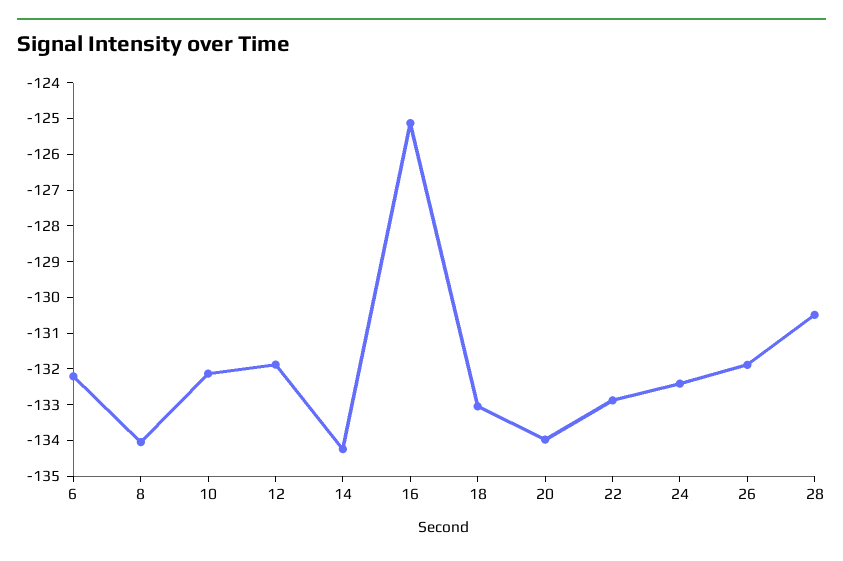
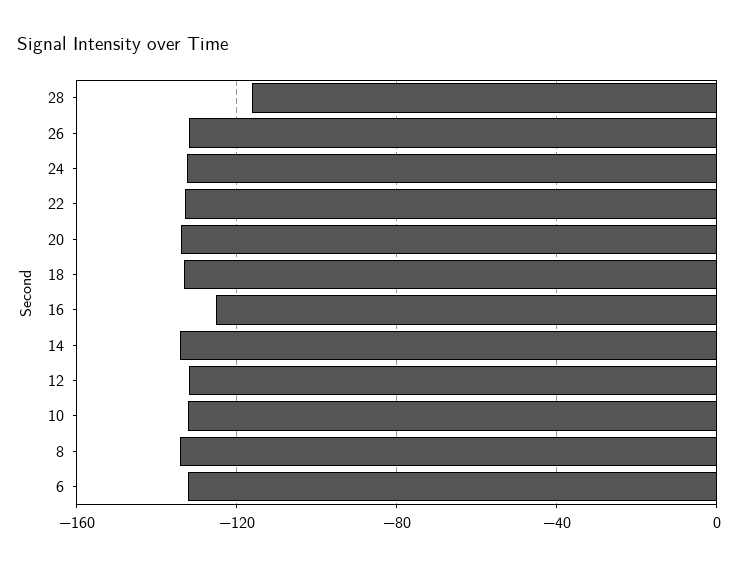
28: -130.5 -> -115

